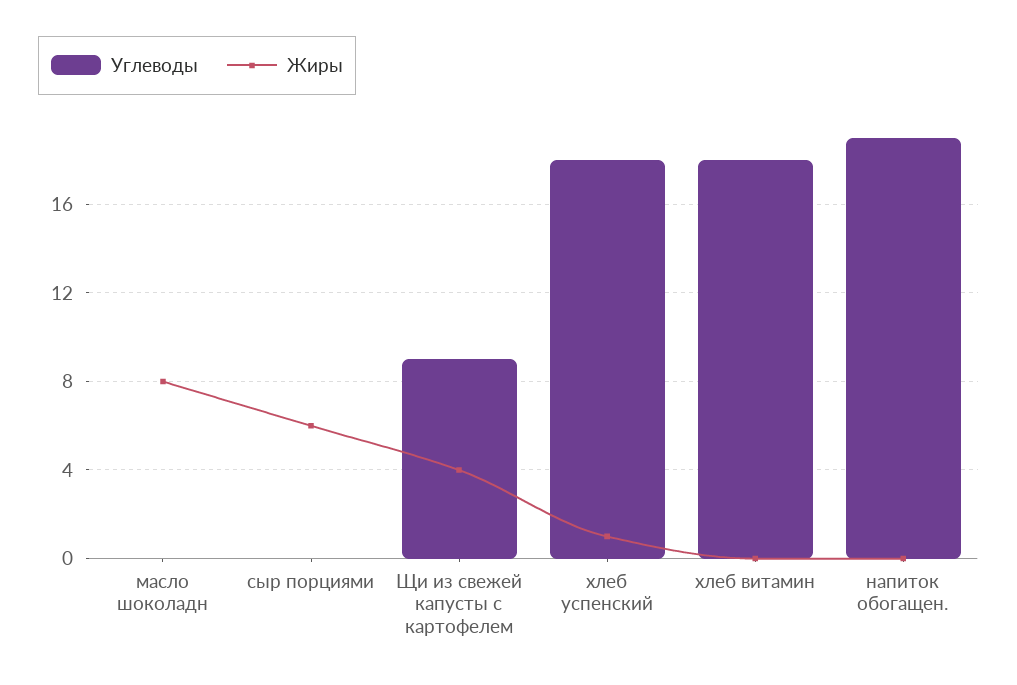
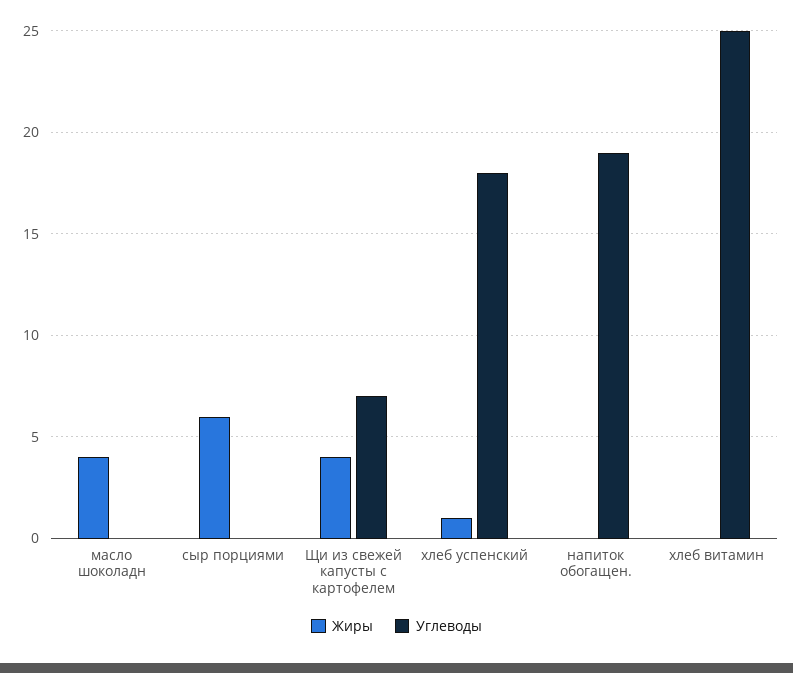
Жиры, масло шоколадн: 8 -> 4
Углеводы, Щи из свежей капусты с картофелем: 9 -> 7
Углеводы, хлеб витамин: 18 -> 25

